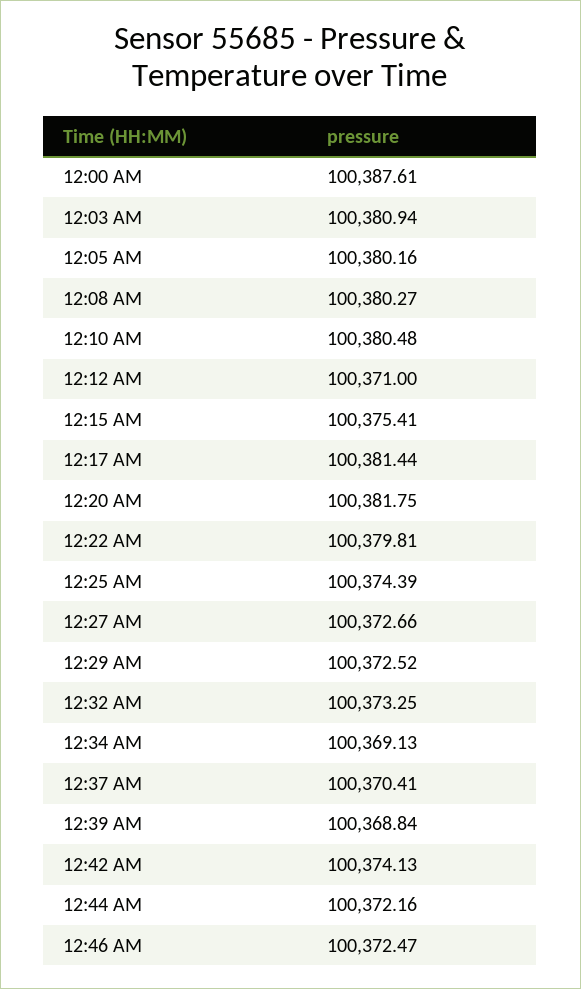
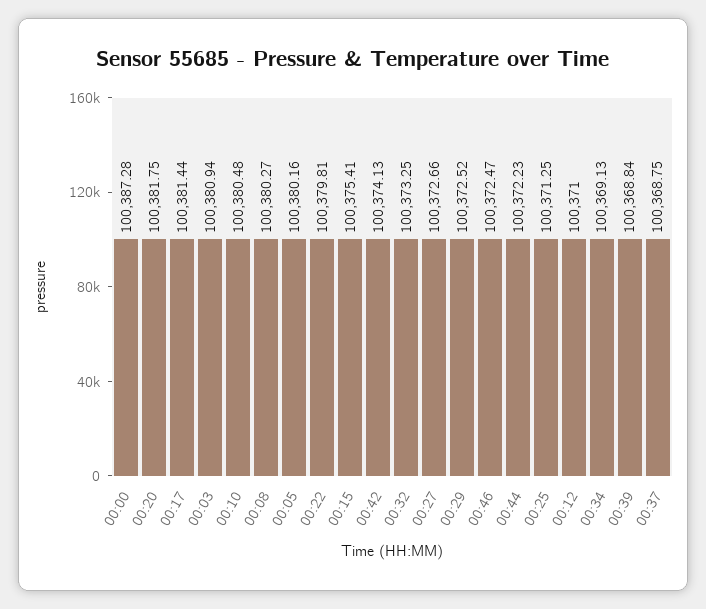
12:00 AM: 100387.61 -> 100387.28
12:25 AM: 100374.39 -> 100371.25
12:37 AM: 100370.41 -> 100368.75
12:44 AM: 100372.16 -> 100372.23

